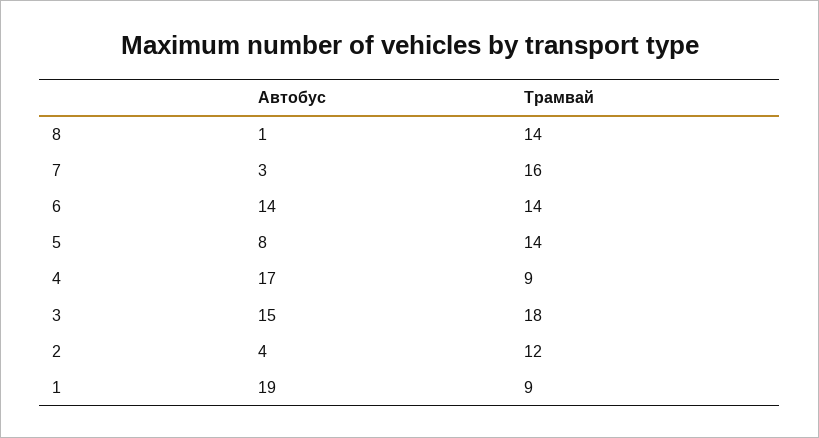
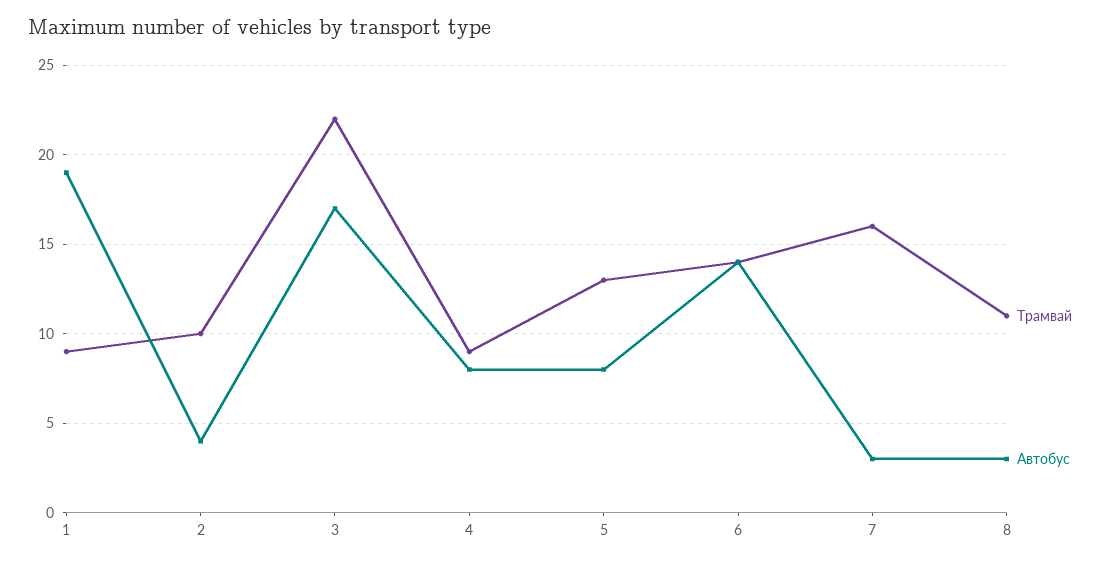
Автобус, 8: 1 -> 3
Трамвай, 8: 14 -> 11
Трамвай, 5: 14 -> 13
Автобус, 4: 17 -> 8
Автобус, 3: 15 -> 17
Трамвай, 3: 18 -> 22
Трамвай, 2: 12 -> 10

